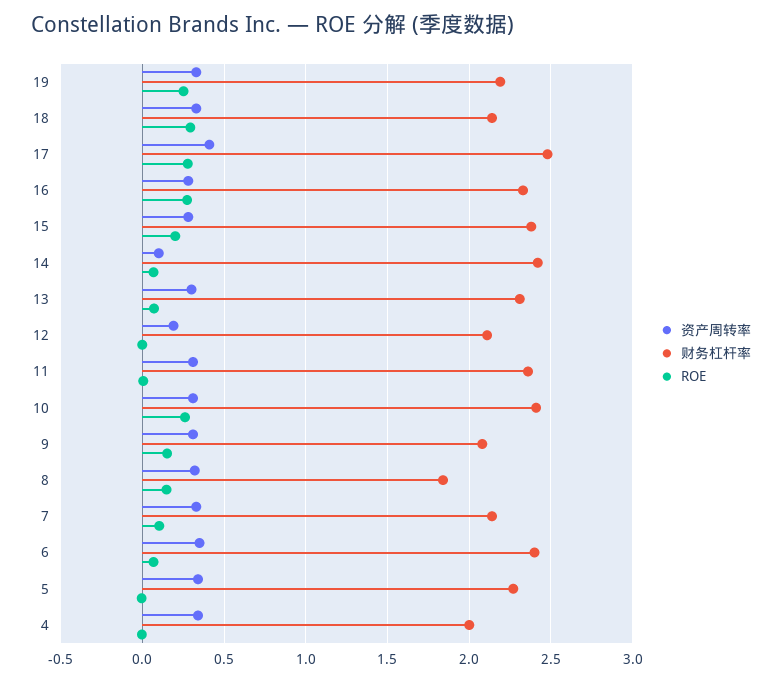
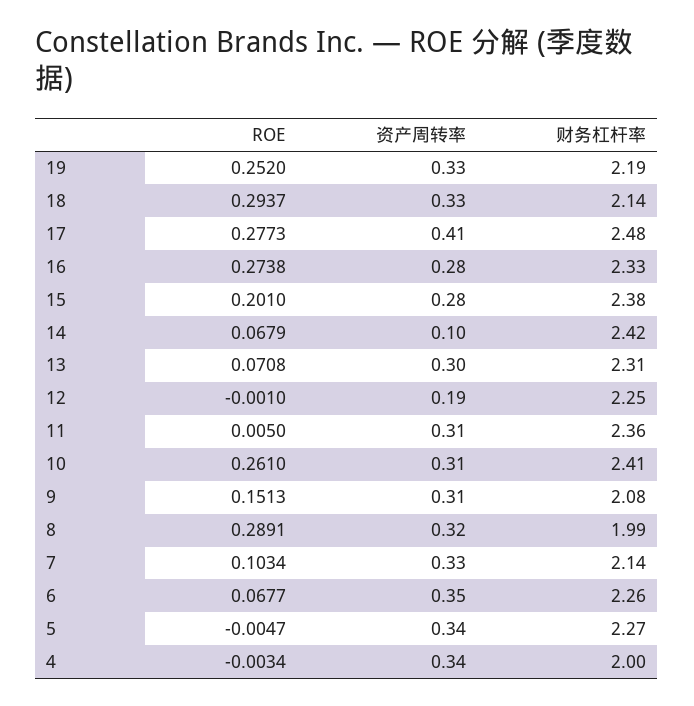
财务杠杆率, 12: 2.1 -> 2.25
财务杠杆率, 8: 1.85 -> 1.99
ROE, 8: 0.15 -> 0.2891
财务杠杆率, 6: 2.4 -> 2.26

